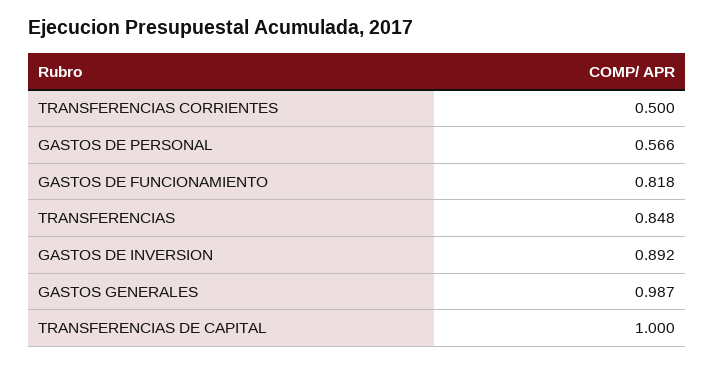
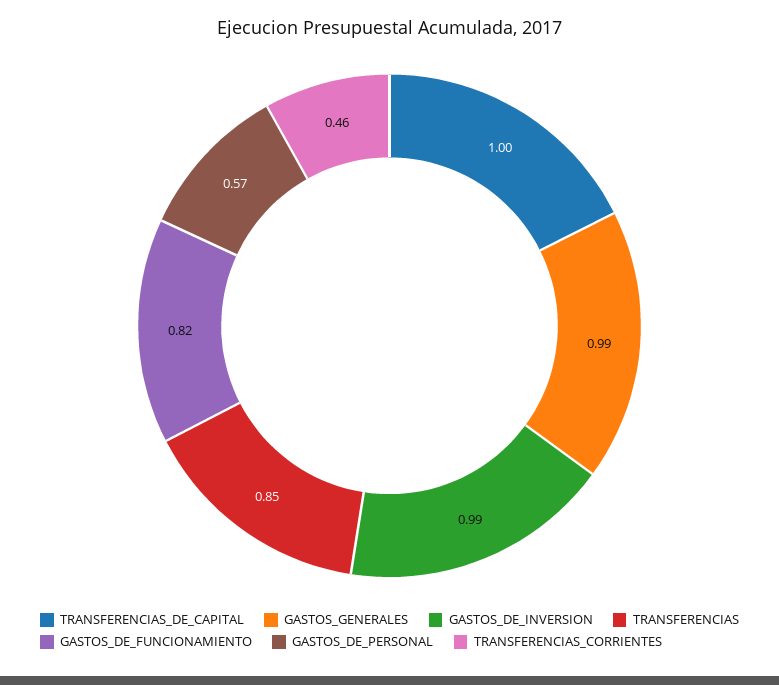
TRANSFERENCIAS CORRIENTES: 0.5 -> 0.46
GASTOS DE INVERSION: 0.892 -> 0.99

